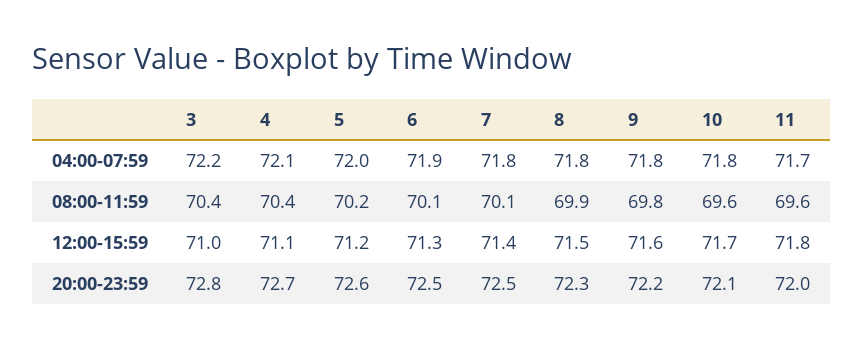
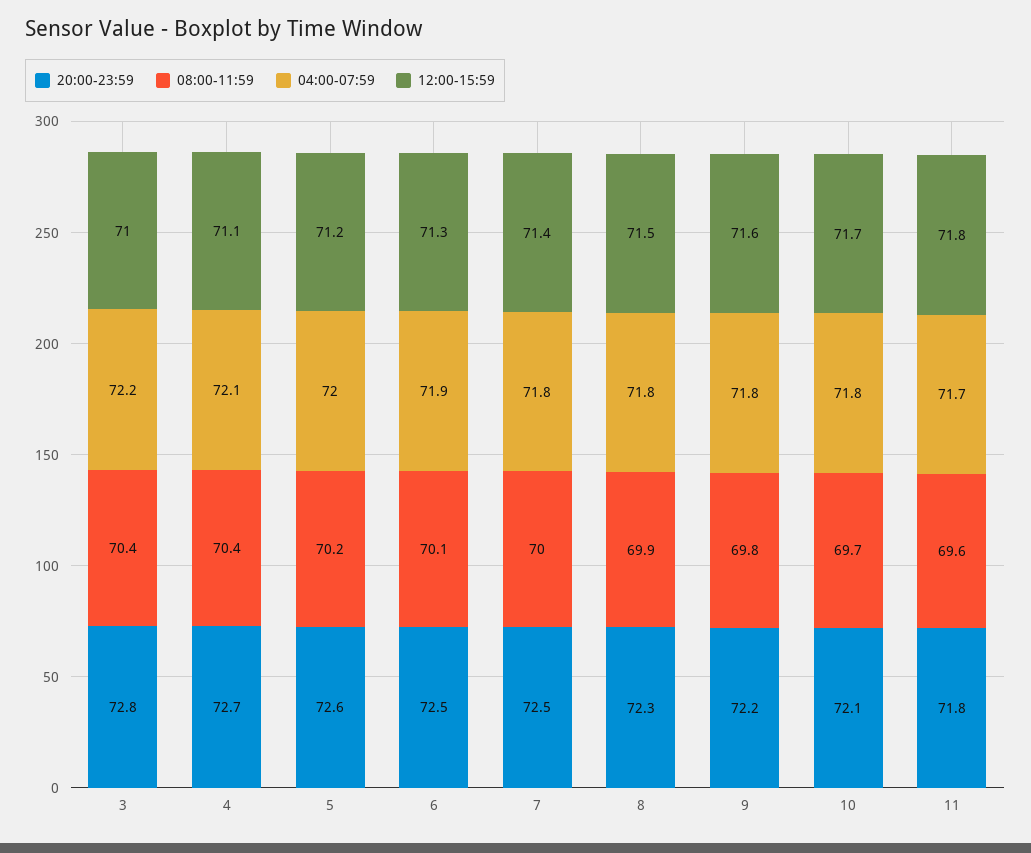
08:00-11:59, 7: 70.1 -> 70
08:00-11:59, 10: 69.6 -> 69.7
20:00-23:59, 11: 72 -> 71.8

